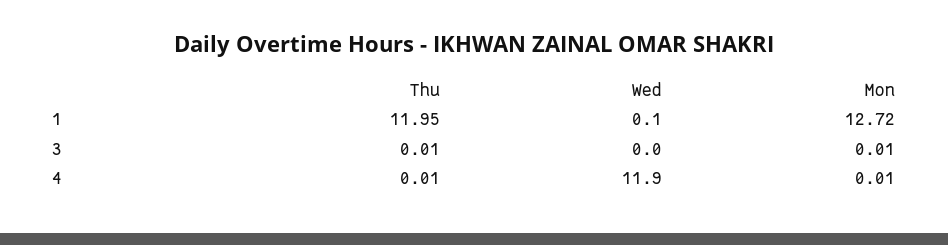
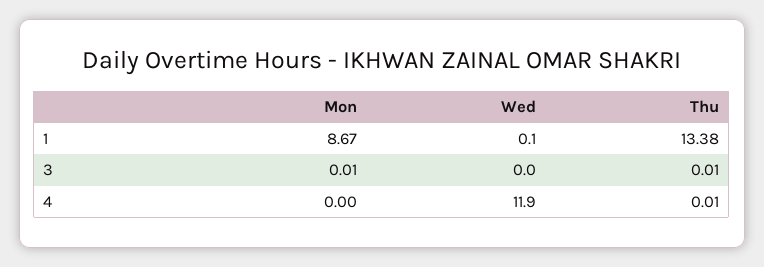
Thu, 1: 11.95 -> 13.38
Mon, 1: 12.72 -> 8.67
Mon, 4: 0.01 -> 0

